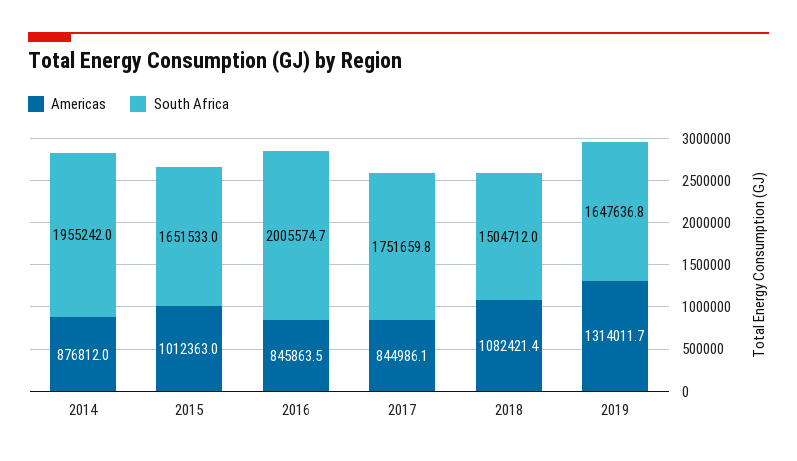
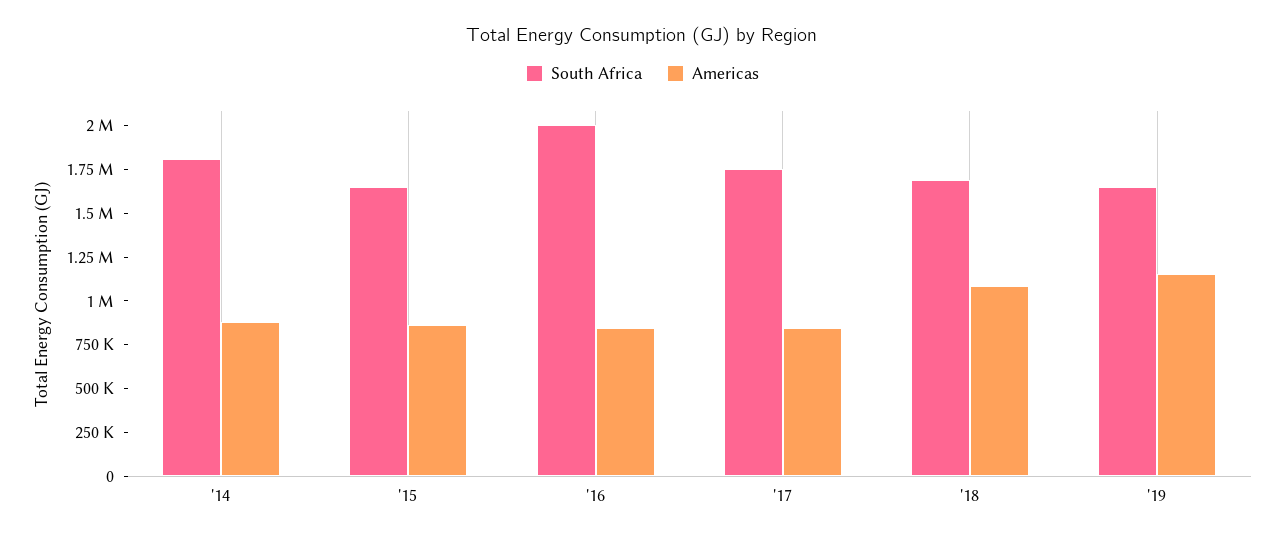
South Africa, 2014: 1955242 -> 1800000
Americas, 2015: 1012363 -> 850000
South Africa, 2018: 1504712 -> 1700000
Americas, 2019: 1314011.7 -> 1150000

